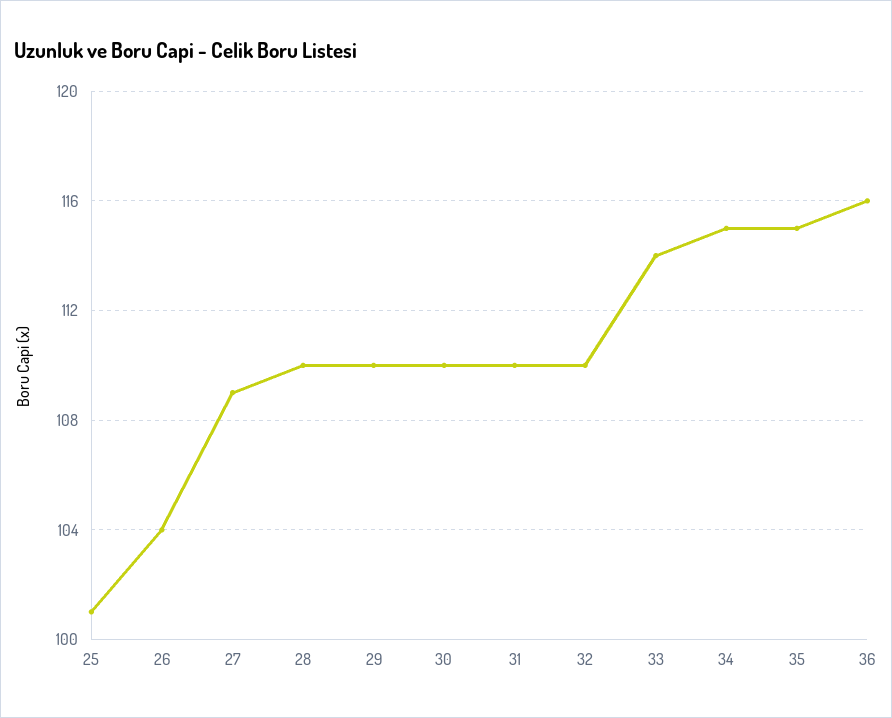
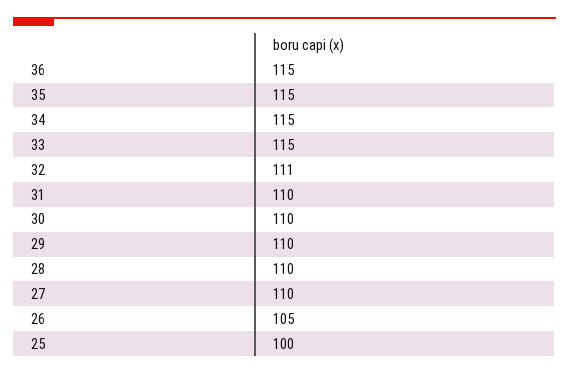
25: 101 -> 100
26: 104 -> 105
27: 109 -> 110
32: 110 -> 111
33: 114 -> 115
36: 116 -> 115

